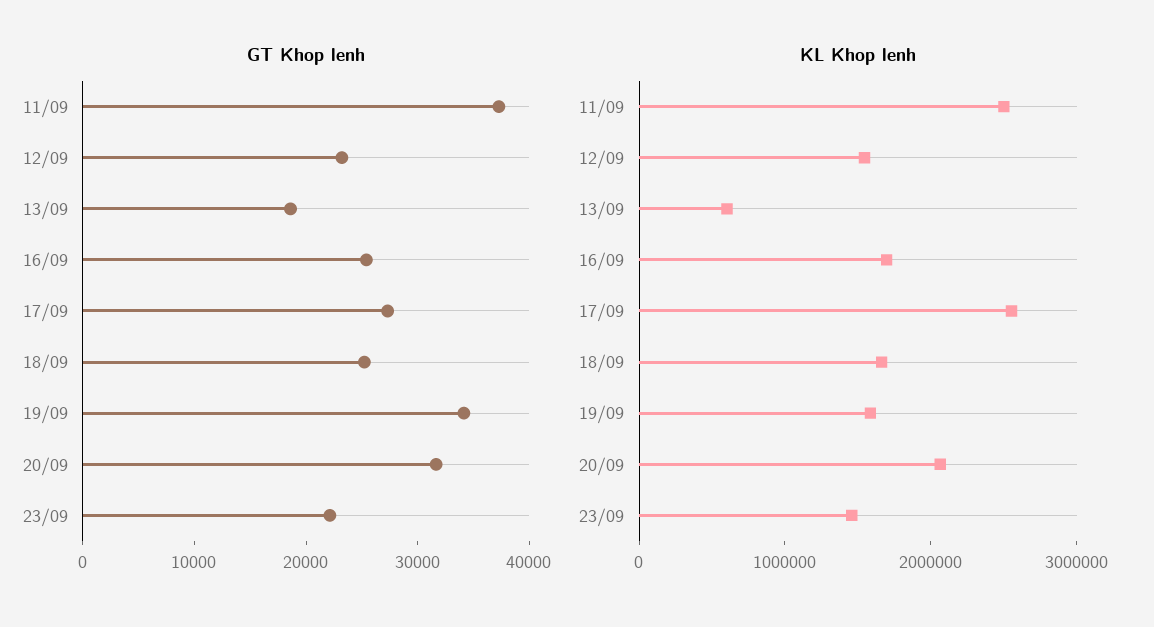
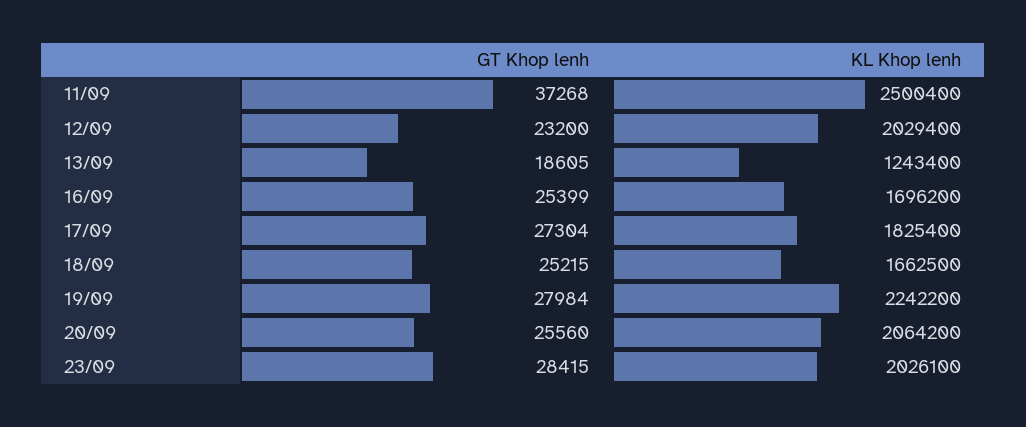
GT Khop lenh, 19/09: 34000 -> 27984
GT Khop lenh, 20/09: 32000 -> 25560
GT Khop lenh, 23/09: 22000 -> 28415
KL Khop lenh, 12/09: 1600000 -> 2029400
KL Khop lenh, 13/09: 600000 -> 1243400
KL Khop lenh, 17/09: 2600000 -> 1825400
KL Khop lenh, 19/09: 1600000 -> 2242200
KL Khop lenh, 23/09: 1400000 -> 2026100

